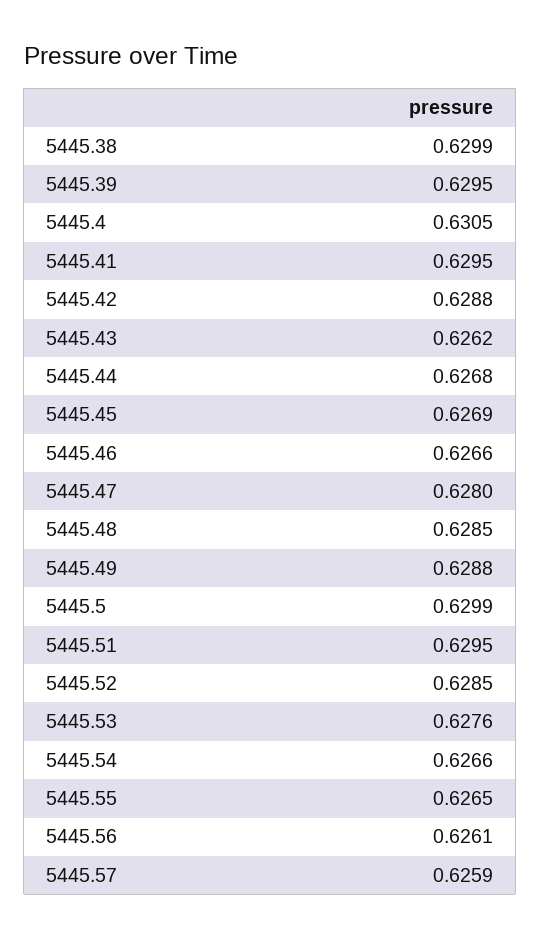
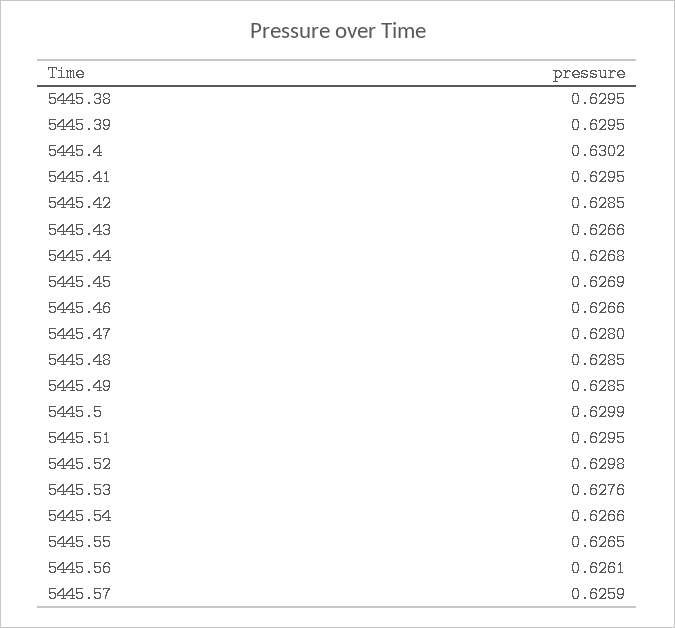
5445.38: 0.6299 -> 0.6295
5445.4: 0.6305 -> 0.6302
5445.42: 0.6288 -> 0.6285
5445.43: 0.6262 -> 0.6266
5445.49: 0.6288 -> 0.6285
5445.52: 0.6285 -> 0.6298

